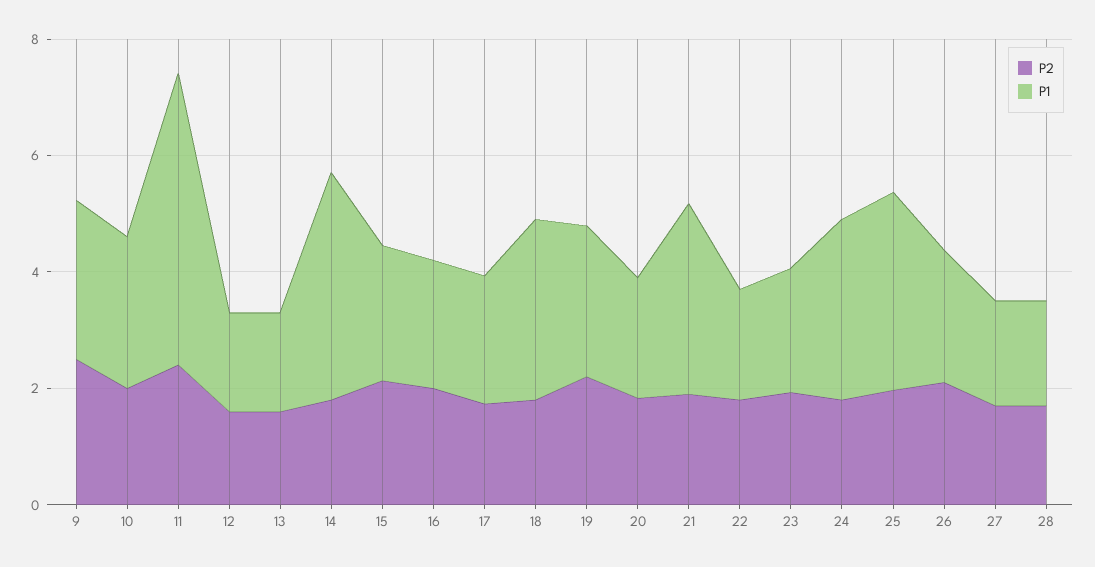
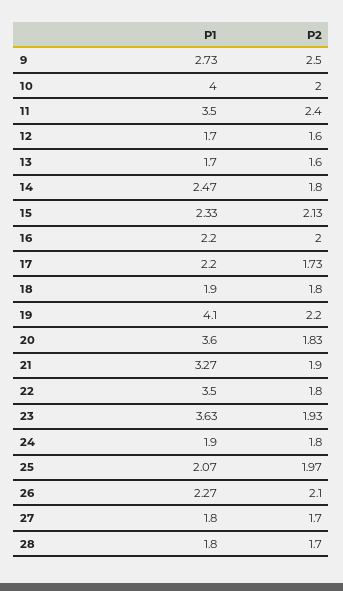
P1, 10: 2.5 -> 4
P1, 11: 5 -> 3.5
P1, 14: 4 -> 2.47
P1, 18: 3 -> 1.9
P1, 19: 2.5 -> 4.1
P1, 20: 2 -> 3.6
P1, 22: 2 -> 3.5
P1, 23: 2 -> 3.63
P1, 24: 3 -> 1.9
P1, 25: 3.5 -> 2.07

